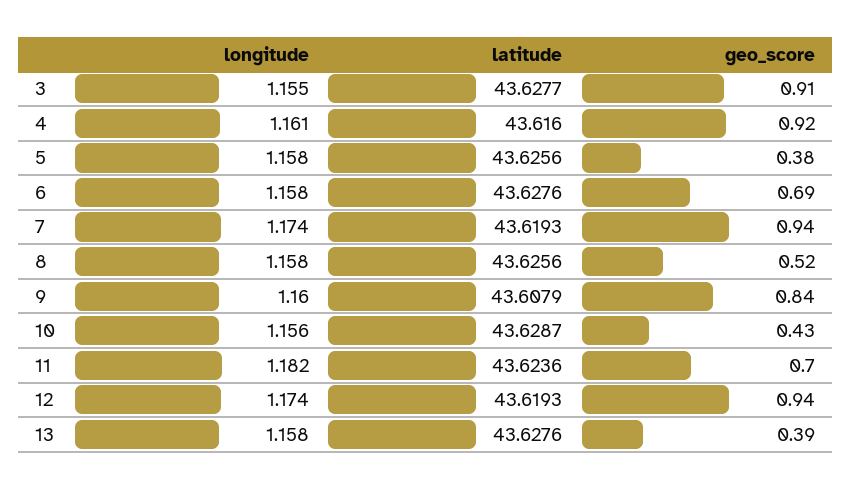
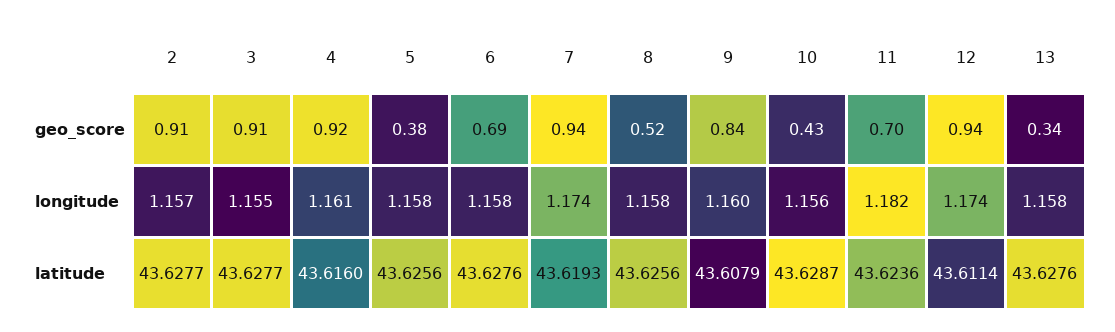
latitude, 12: 43.6193 -> 43.6114
geo_score, 13: 0.39 -> 0.34
geo_score, 2: none -> 0.91
longitude, 2: none -> 1.157
latitude, 2: none -> 43.6277

